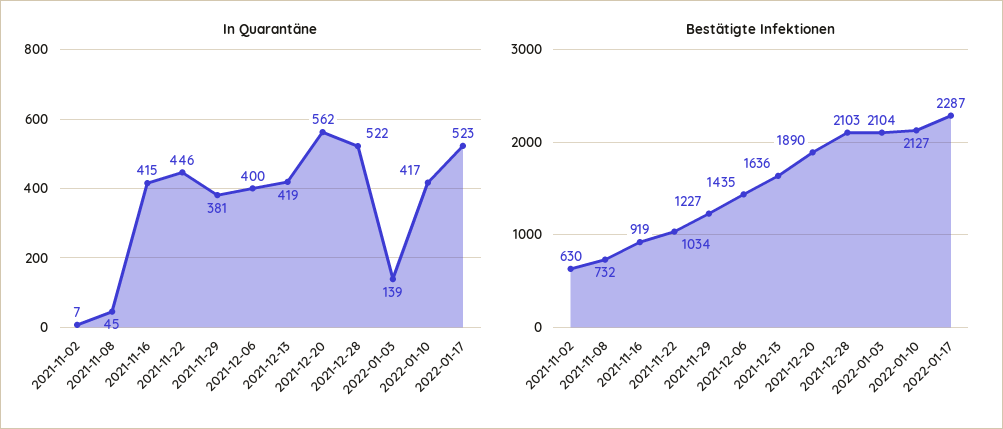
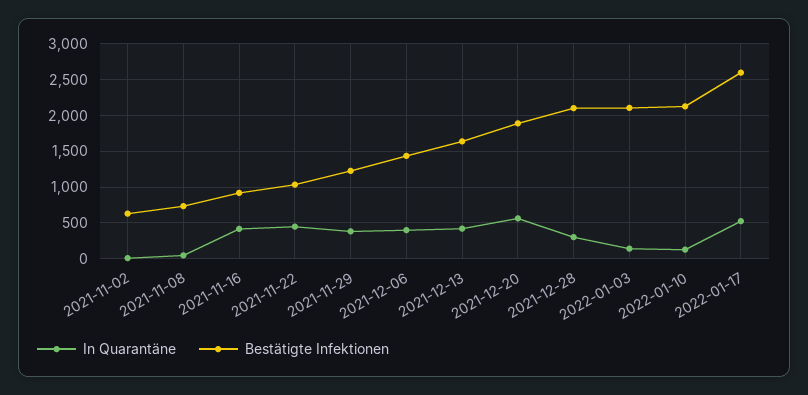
In Quarantäne, 2021-12-28: 522 -> 300
In Quarantäne, 2022-01-10: 417 -> 100
Bestätigte Infektionen, 2022-01-17: 2287 -> 2600

